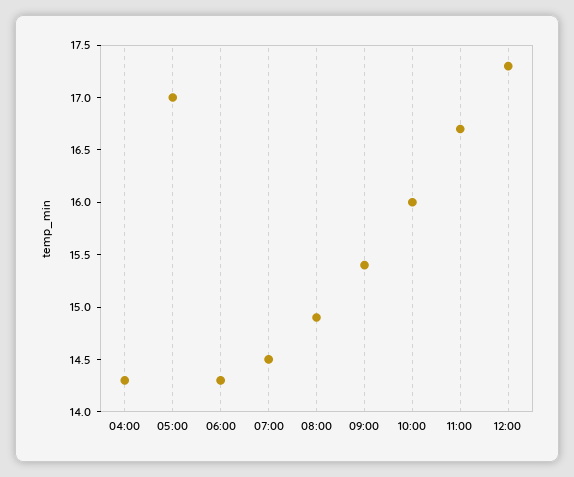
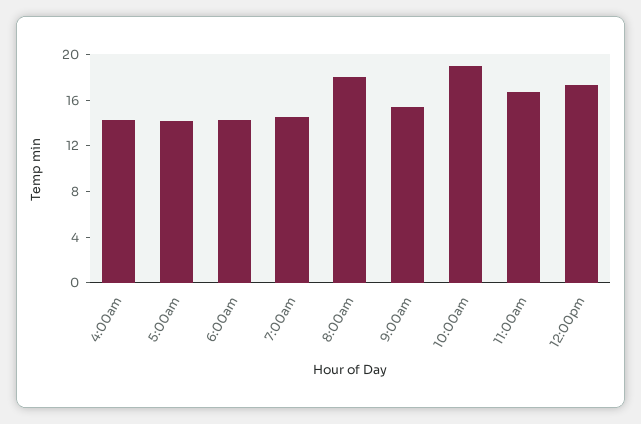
05:00: 17 -> 14
08:00: 14.9 -> 18
10:00: 16 -> 19

